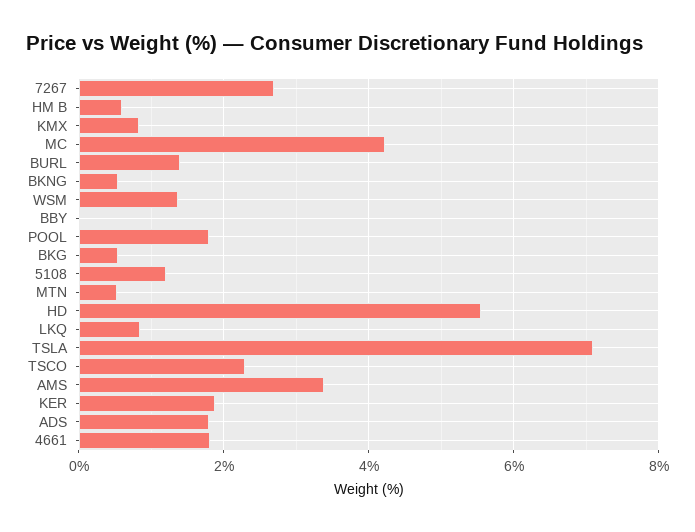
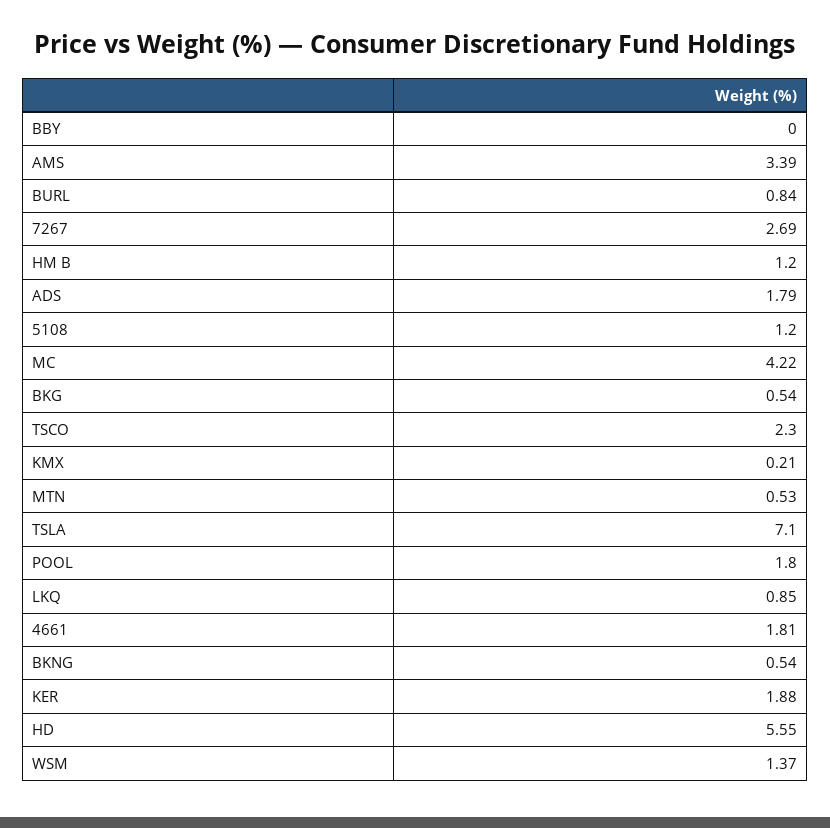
HM B: 0.6 -> 1.2
KMX: 0.8 -> 0.21
BURL: 1.4 -> 0.84

